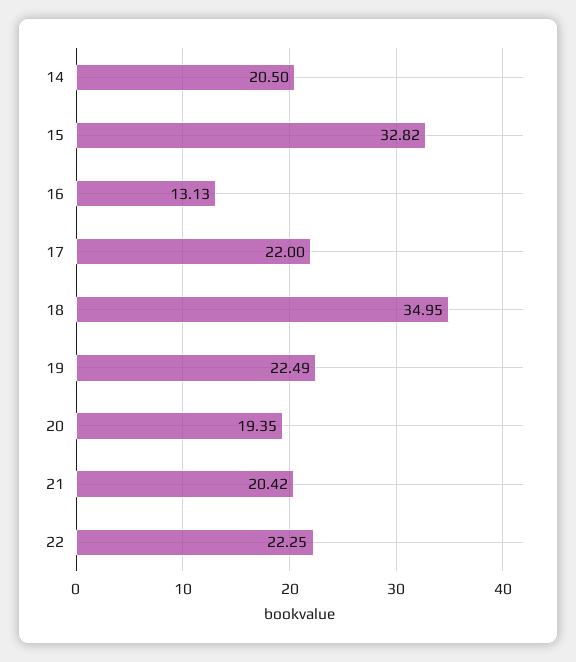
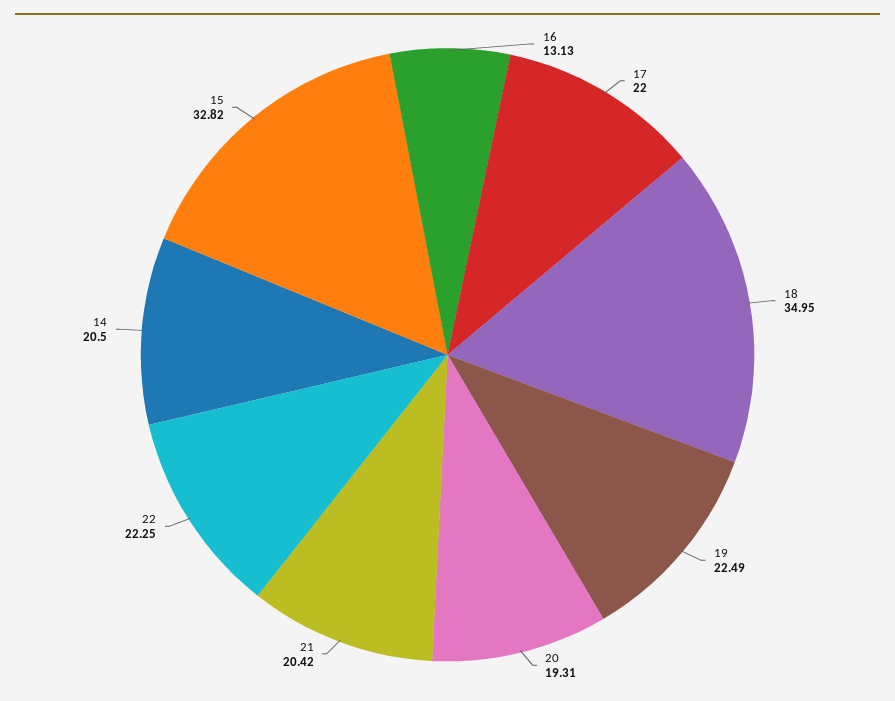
20: 19.35 -> 19.31

